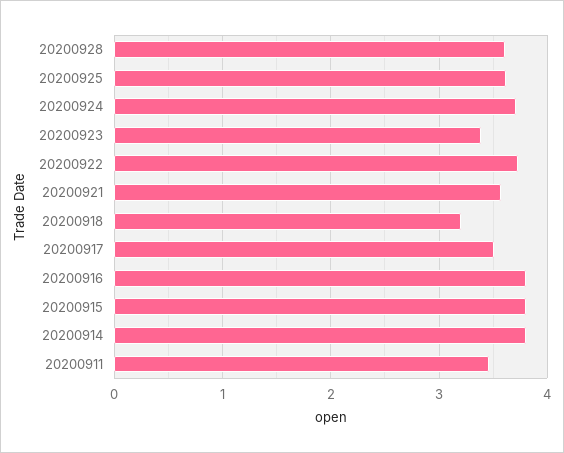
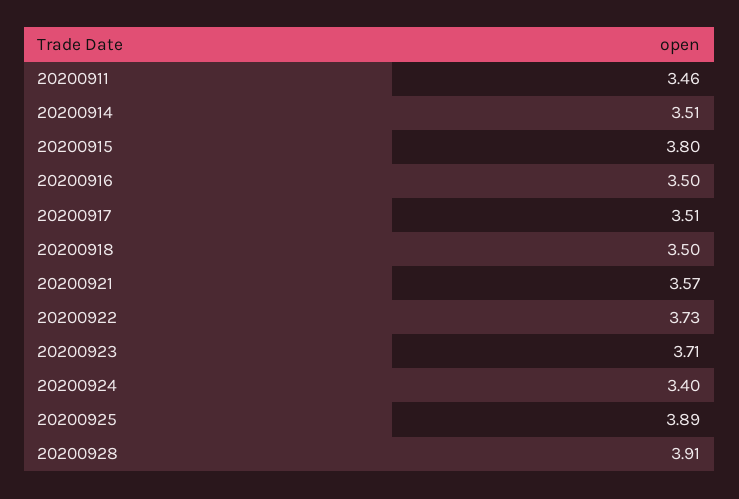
20200928: 3.6 -> 3.91
20200925: 3.6 -> 3.89
20200924: 3.7 -> 3.4
20200923: 3.4 -> 3.71
20200918: 3.2 -> 3.5
20200916: 3.8 -> 3.5
20200914: 3.8 -> 3.51

